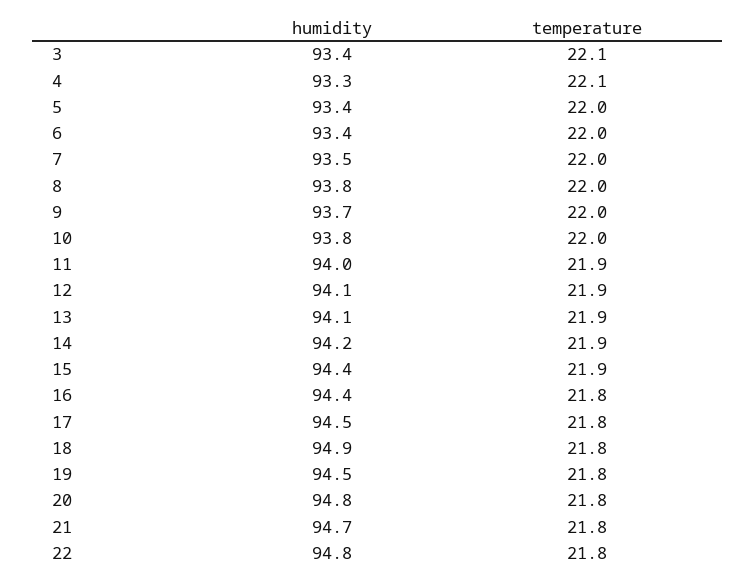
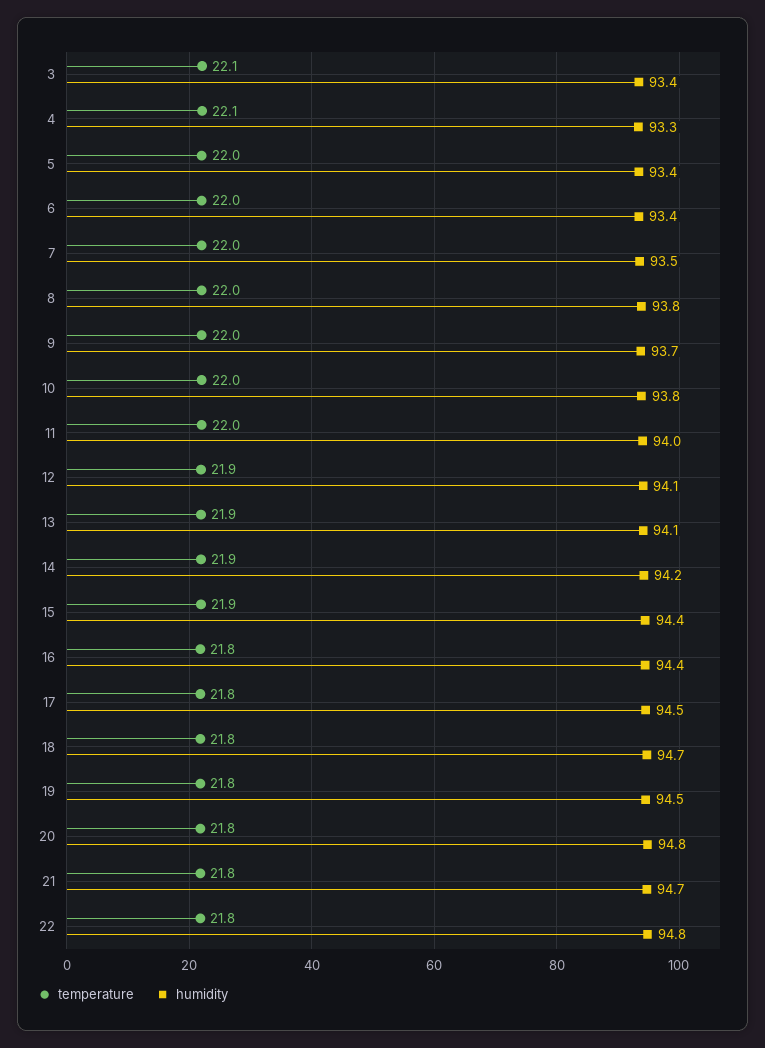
temperature, 11: 21.9 -> 22
humidity, 18: 94.9 -> 94.7

